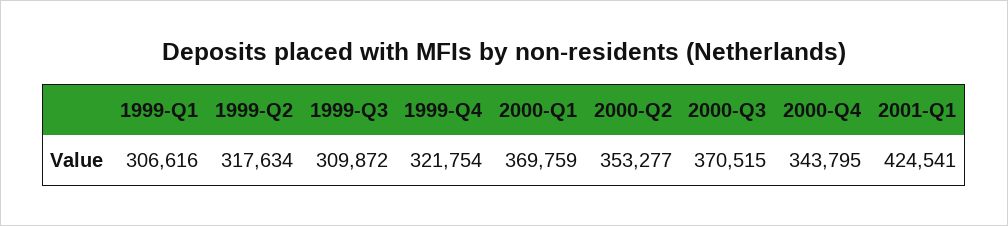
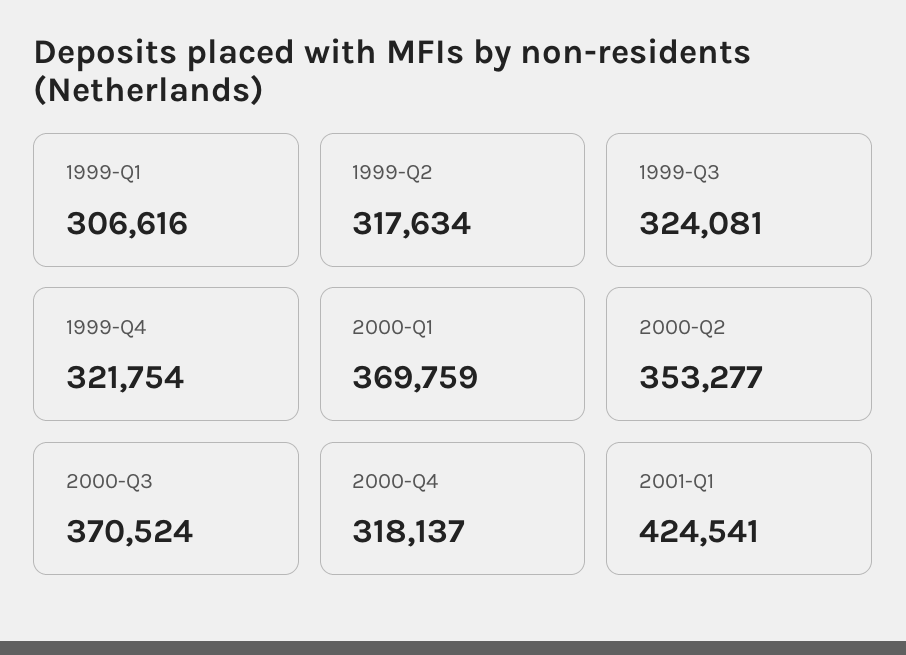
1999-Q3: 309872 -> 324081
2000-Q3: 370515 -> 370524
2000-Q4: 343795 -> 318137

